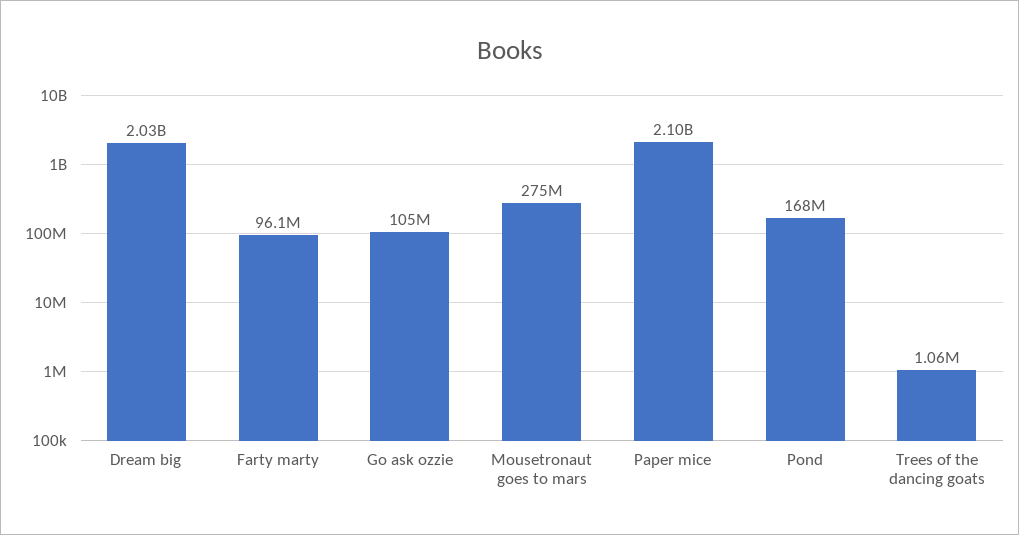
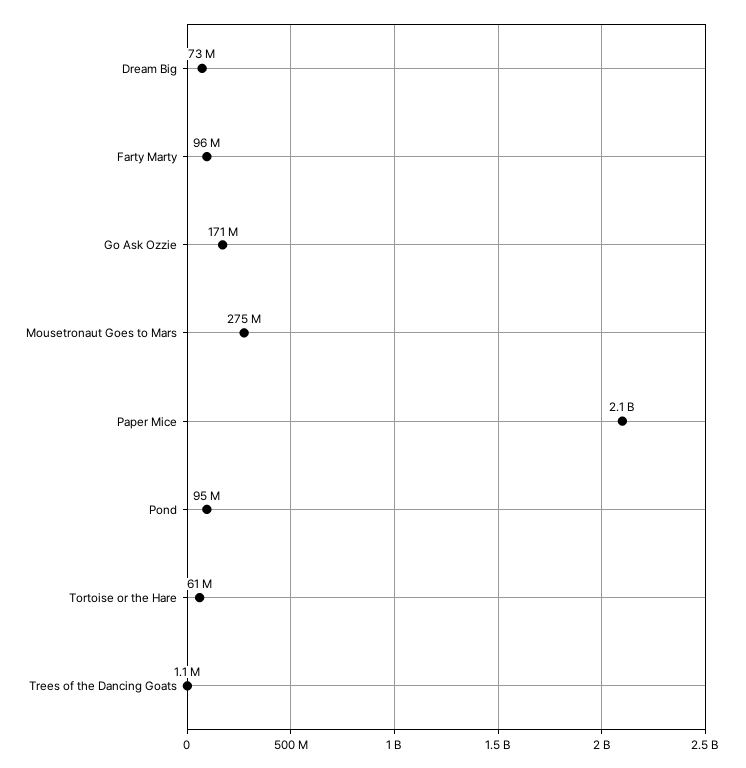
Dream big: 2030000000 -> 73000000
Go ask ozzie: 105000000 -> 171000000
Pond: 168000000 -> 95000000
Tortoise or the Hare: none -> 61000000

